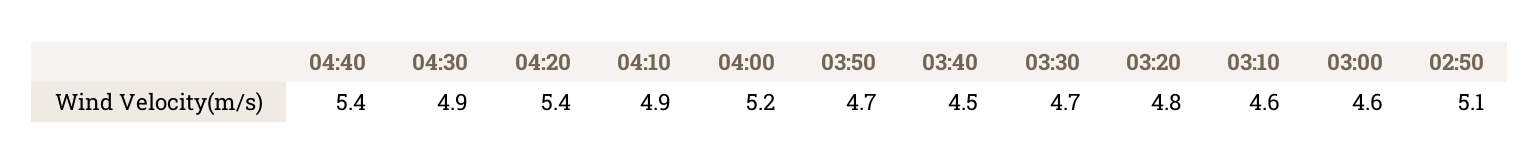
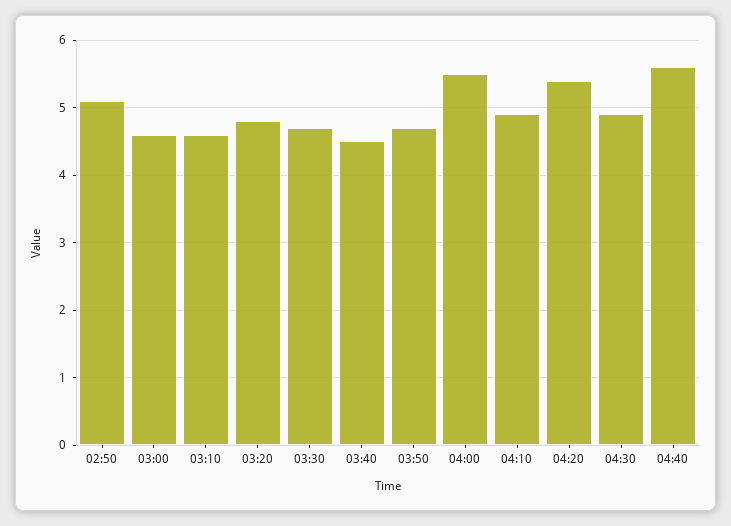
04:40: 5.4 -> 5.6
04:00: 5.2 -> 5.5

